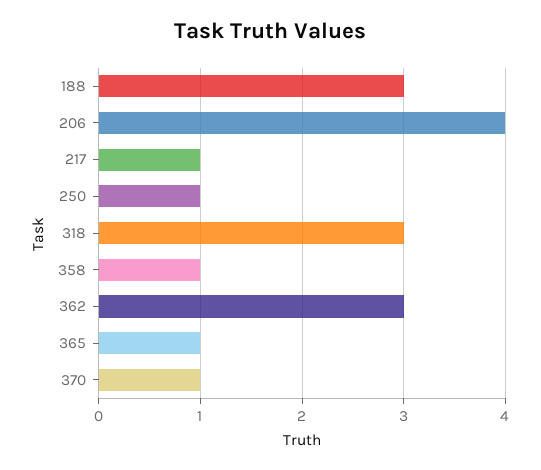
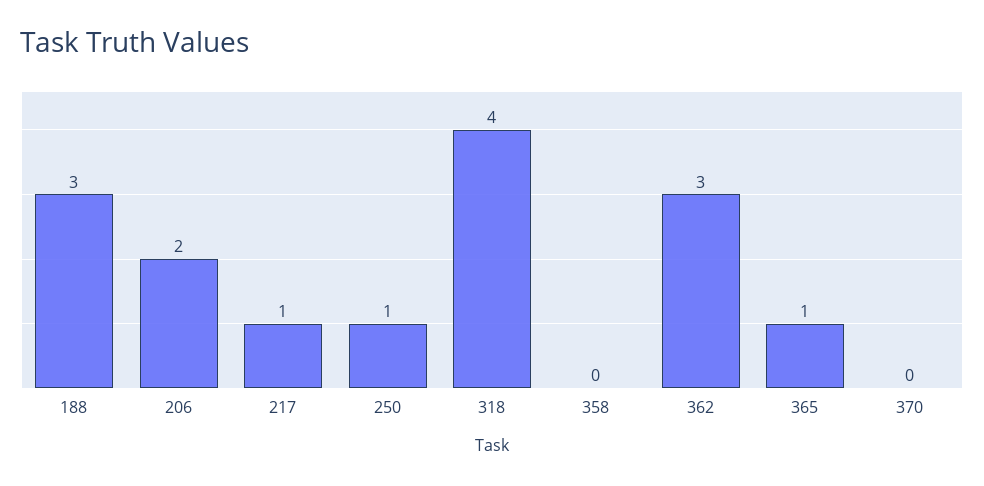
206: 4 -> 2
318: 3 -> 4
358: 1 -> 0
370: 1 -> 0

